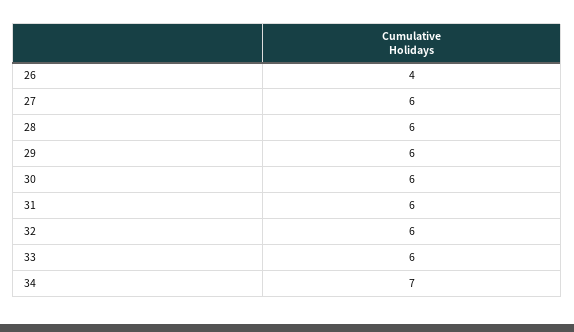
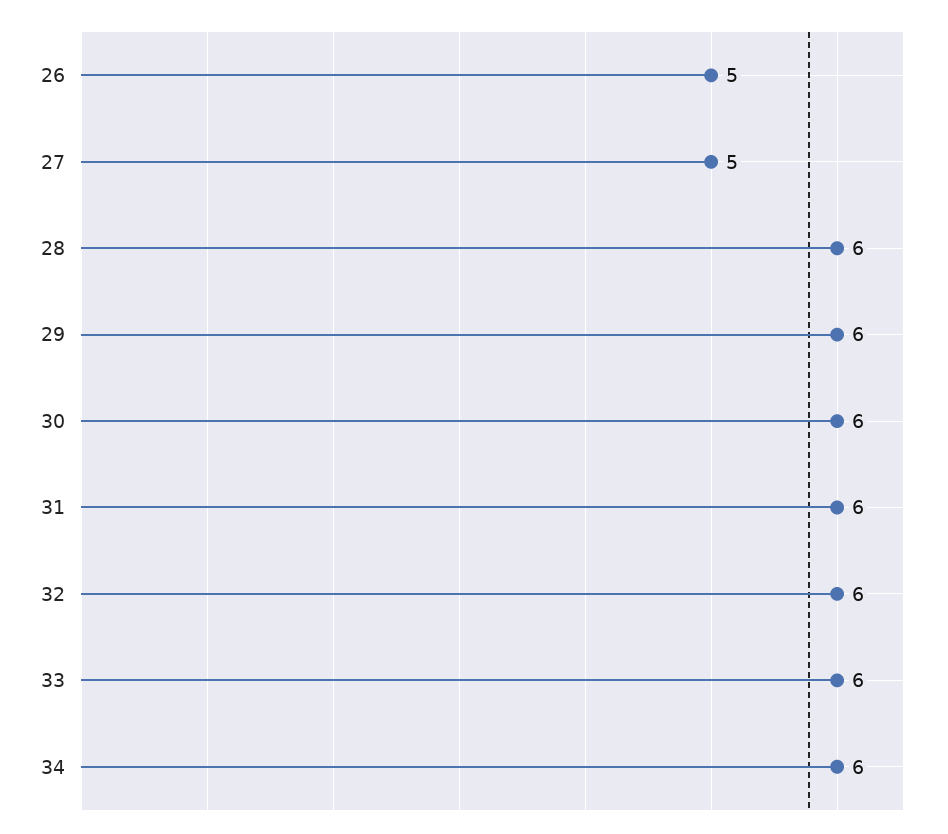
26: 4 -> 5
27: 6 -> 5
34: 7 -> 6

